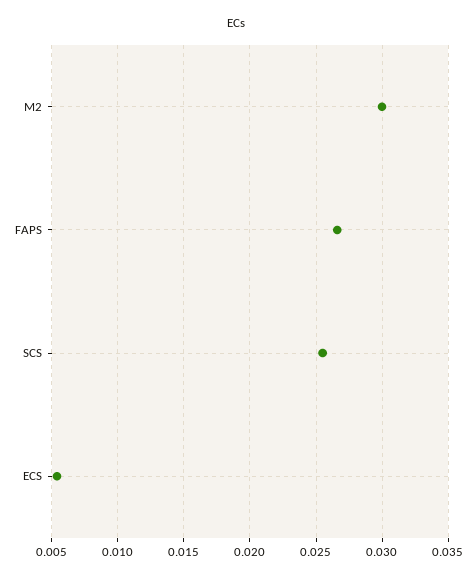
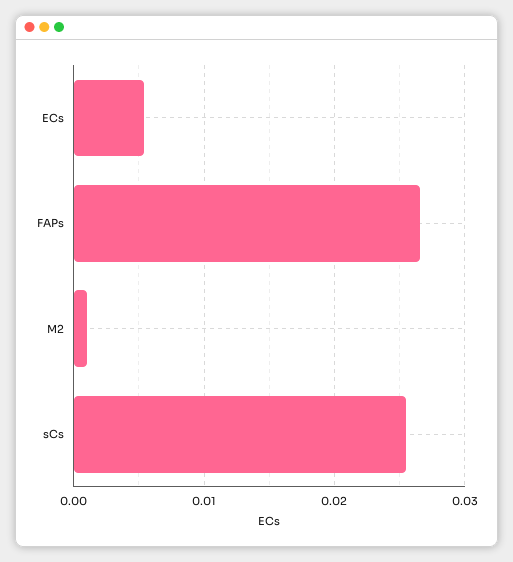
M2: 0.03 -> 0.001

